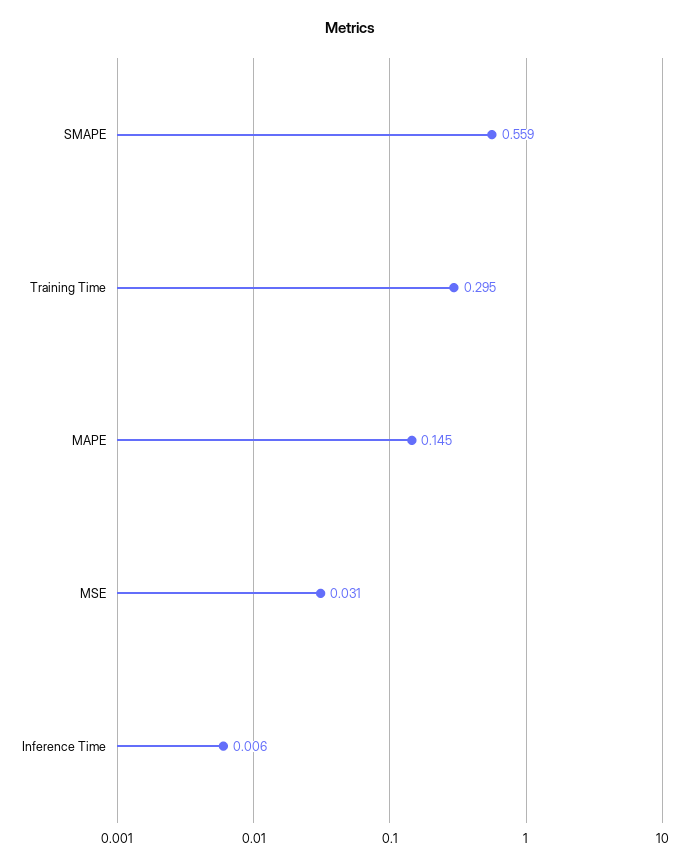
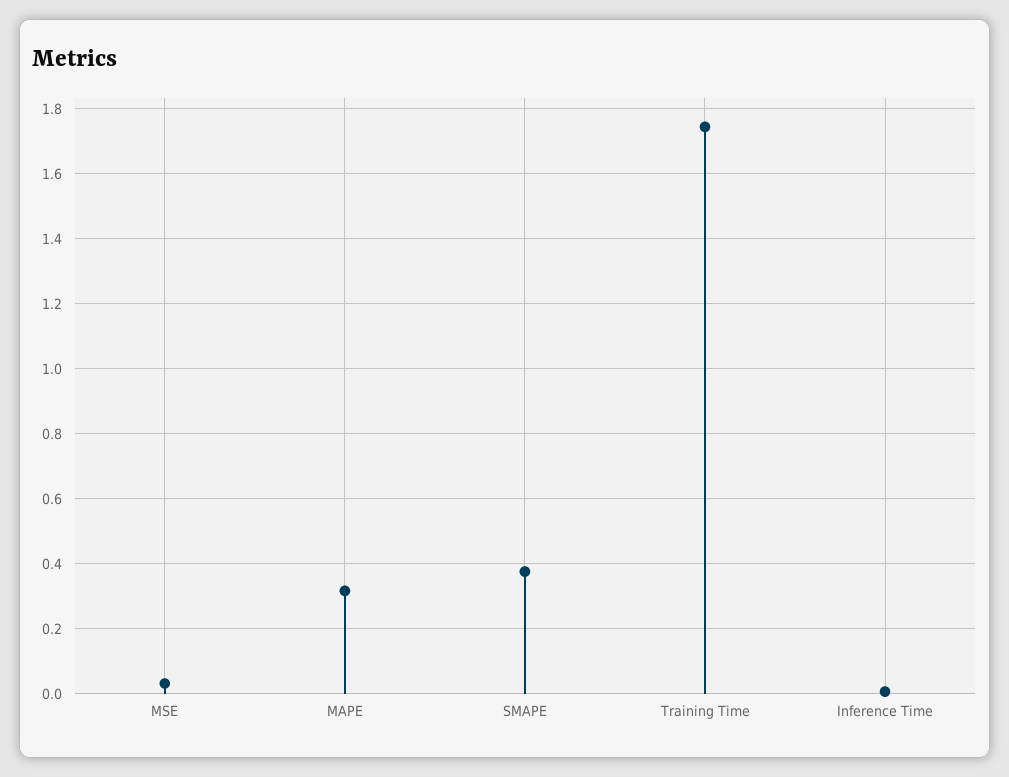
SMAPE: 0.559 -> 0.38
Training Time: 0.295 -> 1.74
MAPE: 0.145 -> 0.32

